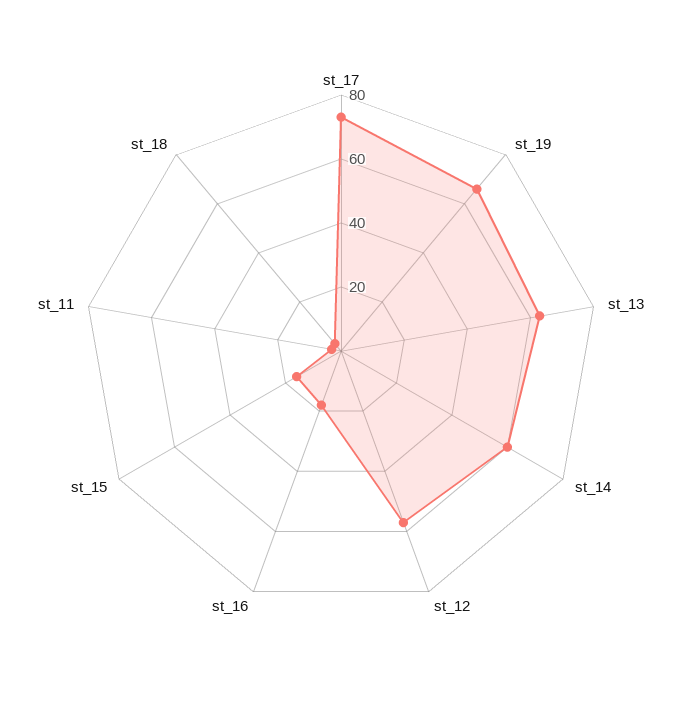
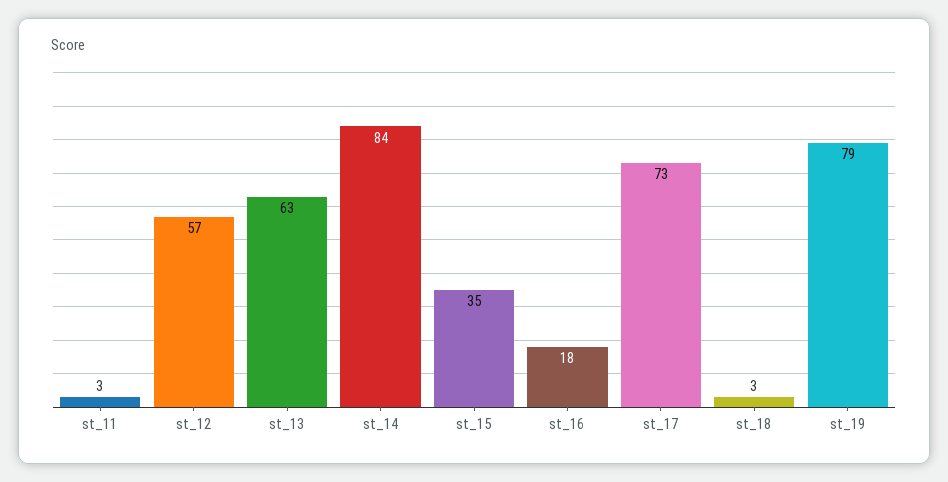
st_19: 65 -> 79
st_14: 60 -> 84
st_15: 15 -> 35

